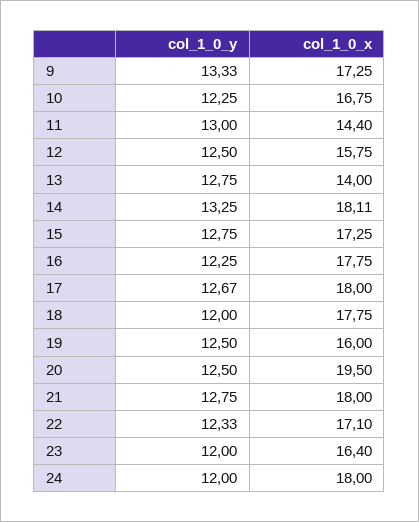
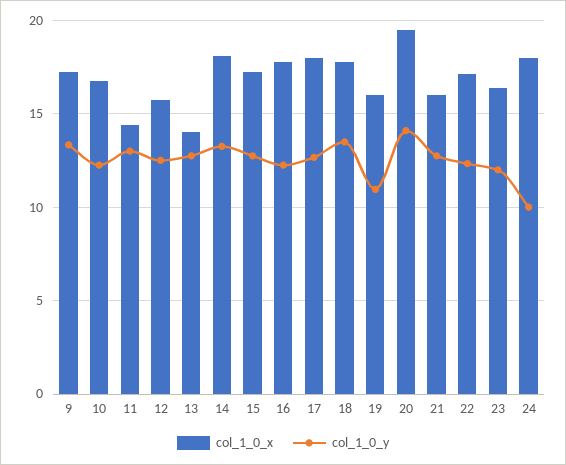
col_1_0_y, 18: 12 -> 13.5
col_1_0_y, 19: 12.5 -> 11
col_1_0_y, 20: 12.5 -> 14
col_1_0_x, 21: 18 -> 16
col_1_0_y, 24: 12 -> 10

